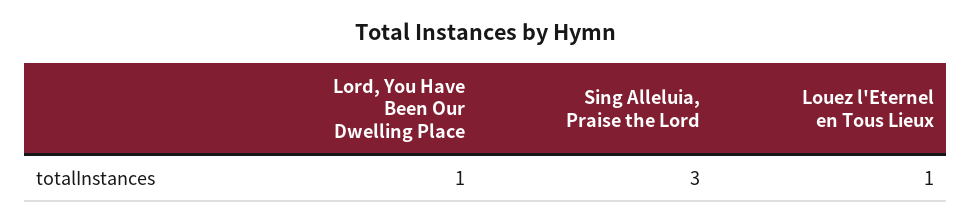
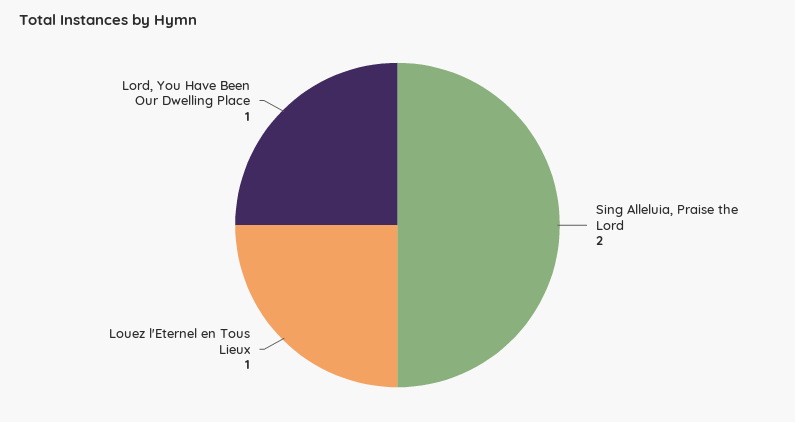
Sing Alleluia, Praise the Lord: 3 -> 2

